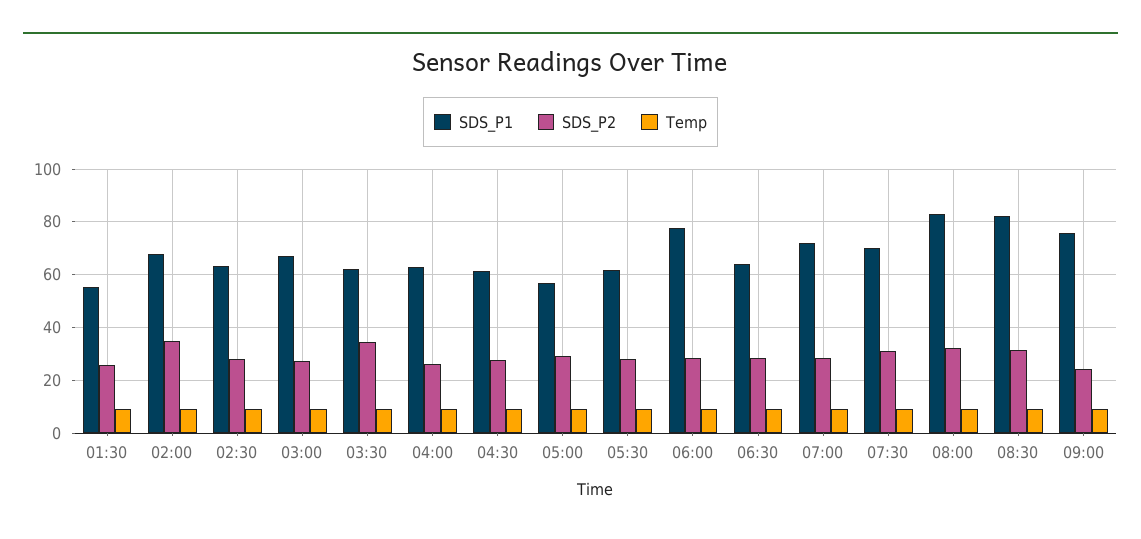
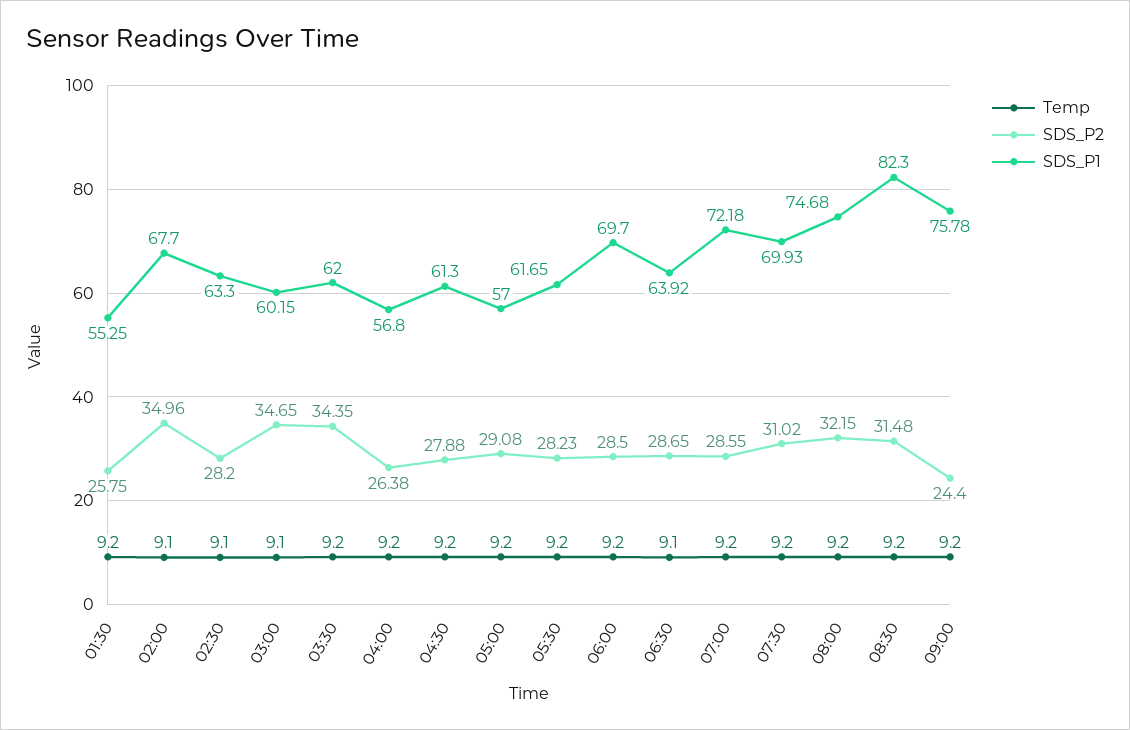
SDS_P1, 03:00: 67.5 -> 60.15
SDS_P2, 03:00: 27.5 -> 34.65
SDS_P1, 04:00: 62.5 -> 56.8
SDS_P1, 06:00: 77.5 -> 69.7
SDS_P1, 08:00: 82.5 -> 74.68

